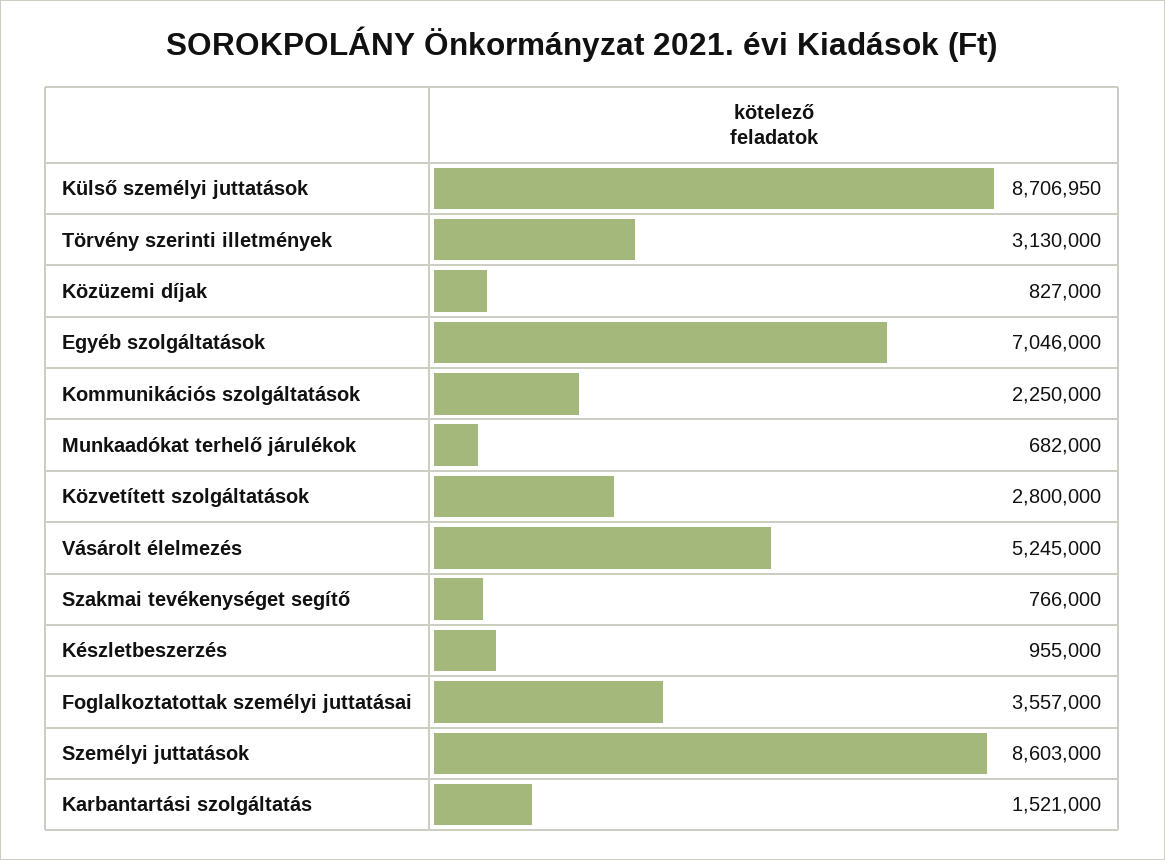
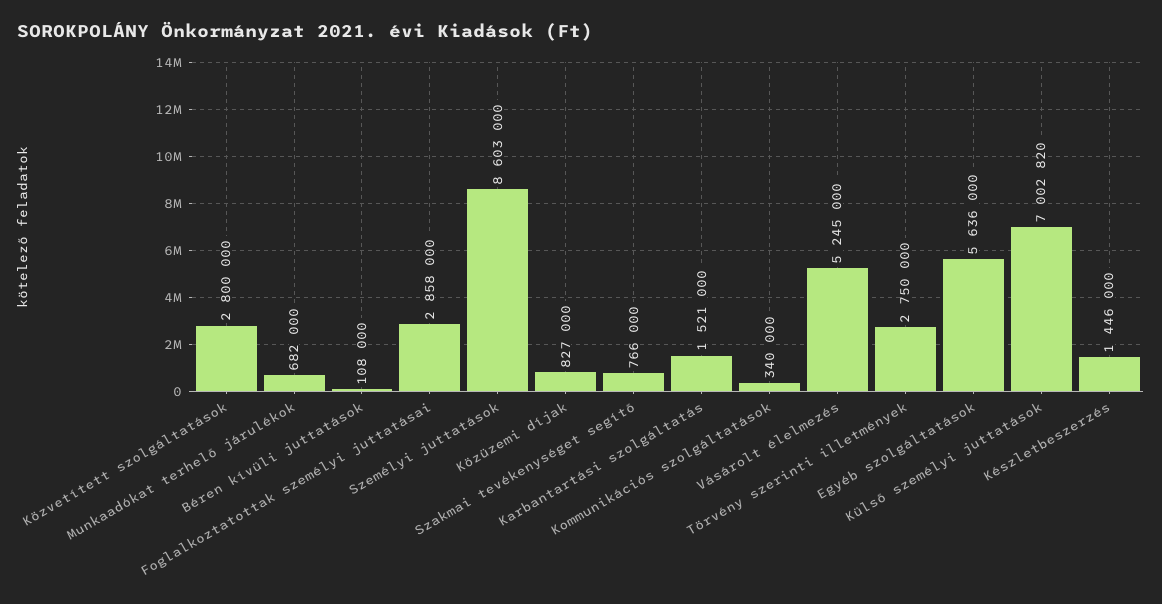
Külső személyi juttatások: 8706950 -> 7002820
Törvény szerinti illetmények: 3130000 -> 2750000
Egyéb szolgáltatások: 7046000 -> 5636000
Kommunikációs szolgáltatások: 2250000 -> 340000
Készletbeszerzés: 955000 -> 1446000
Foglalkoztatottak személyi juttatásai: 3557000 -> 2858000
Béren kívüli juttatások: none -> 108000

